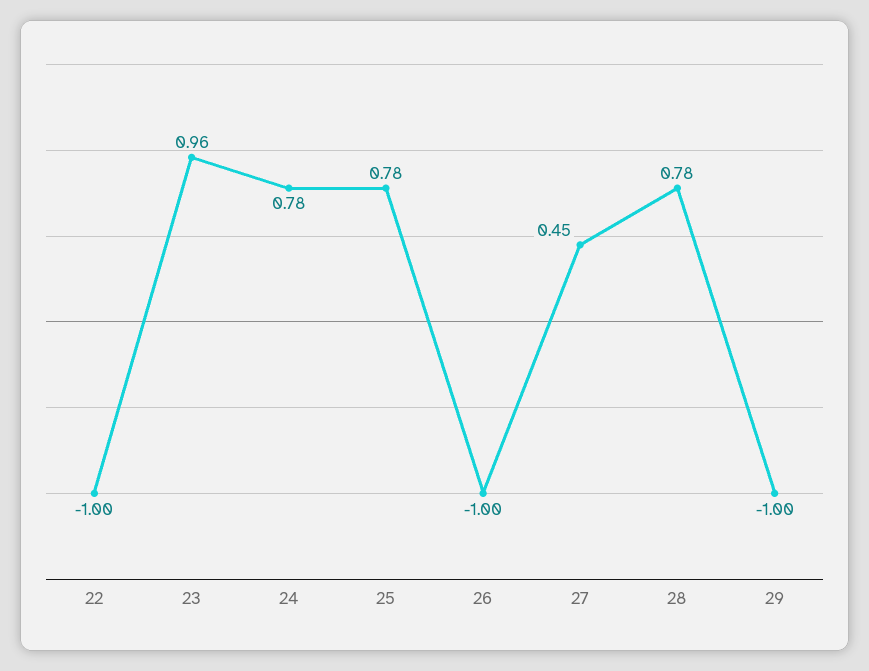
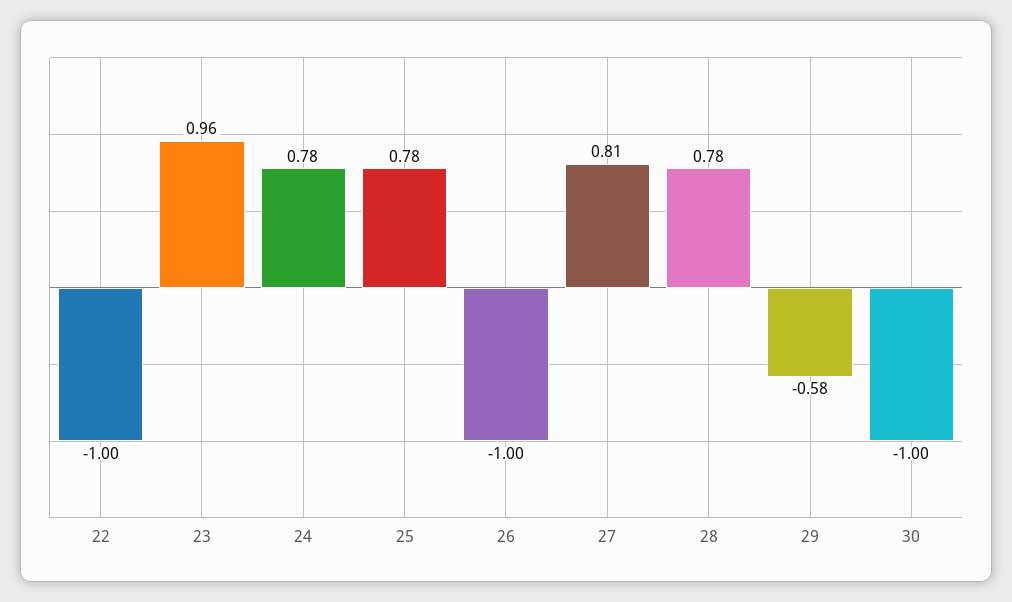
27: 0.45 -> 0.81
29: -1 -> -0.58
30: none -> -1

